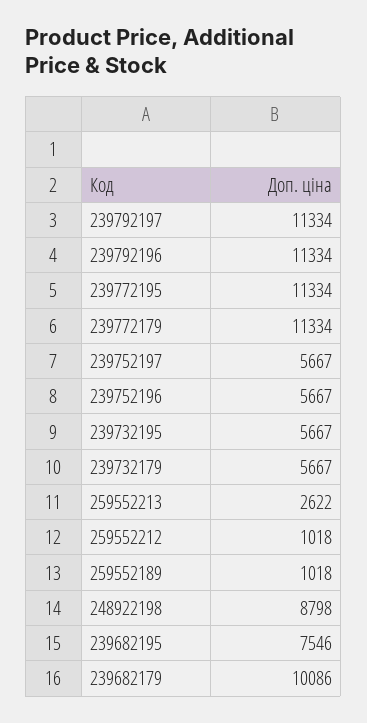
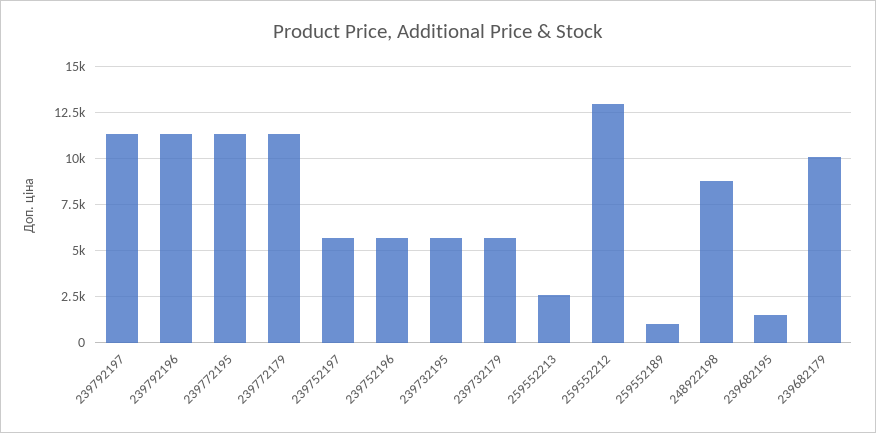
259552212: 1018 -> 13000
239682195: 7546 -> 1500

